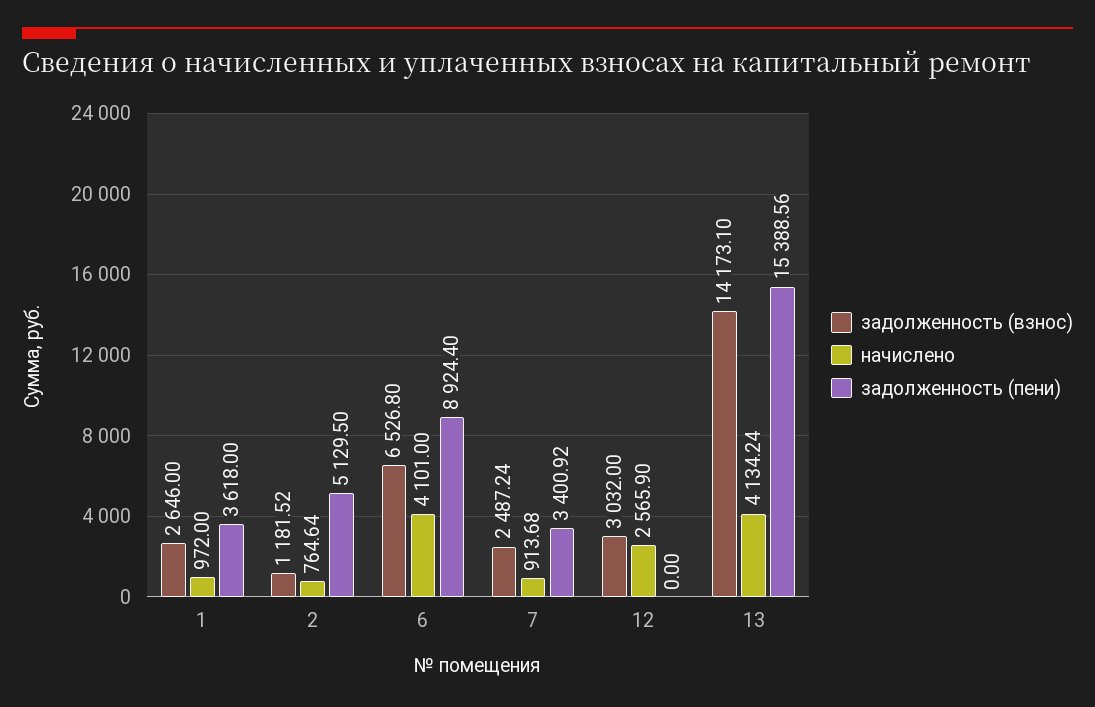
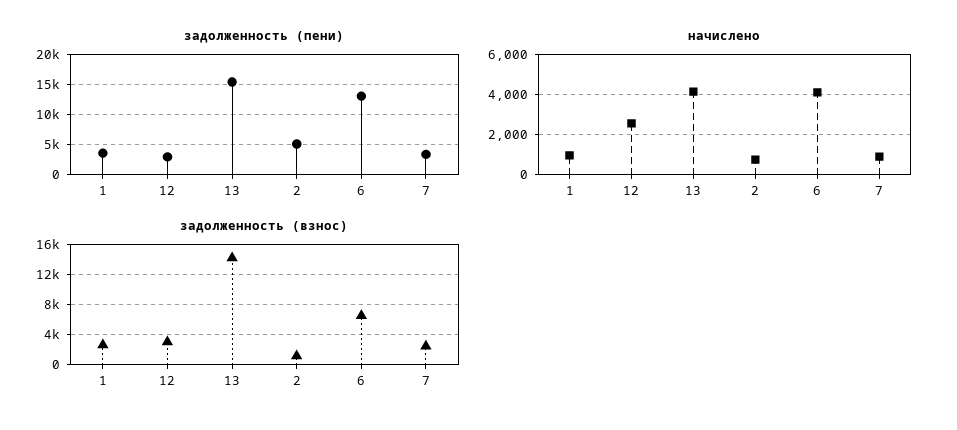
задолженность (пени), 6: 8924.4 -> 13000
задолженность (пени), 12: 0 -> 3000

